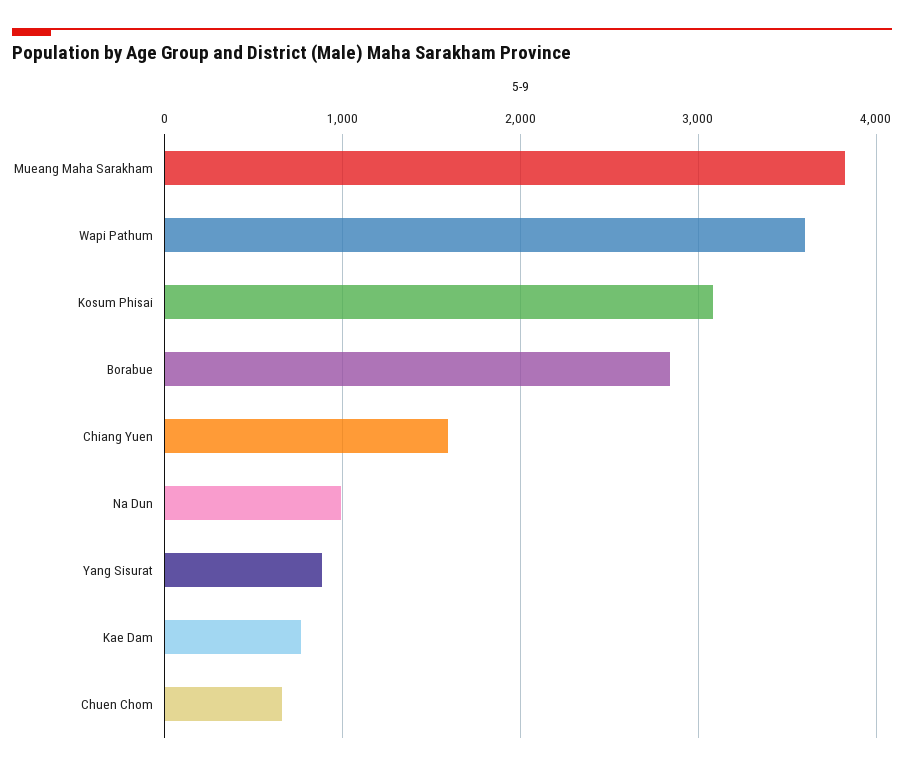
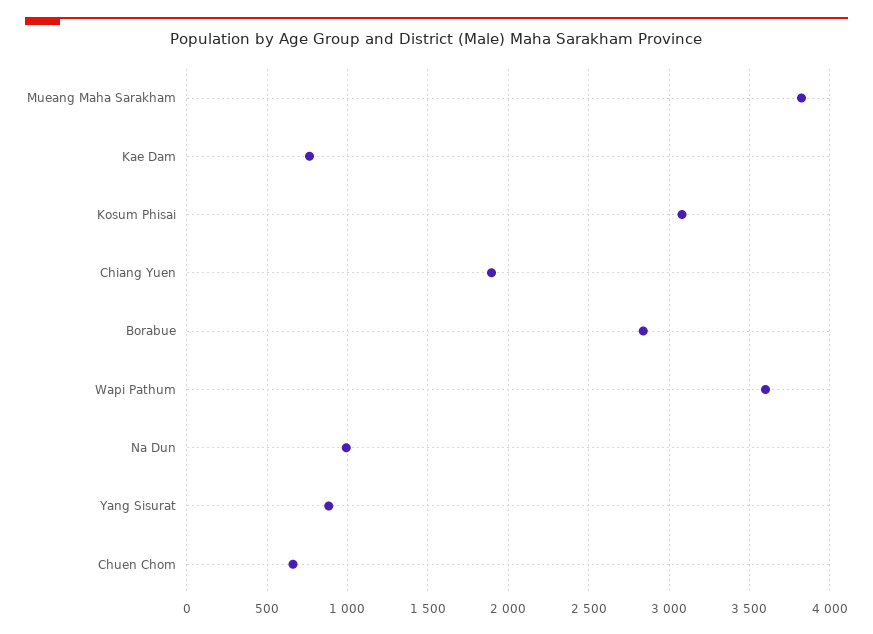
Chiang Yuen: 1600 -> 1900

